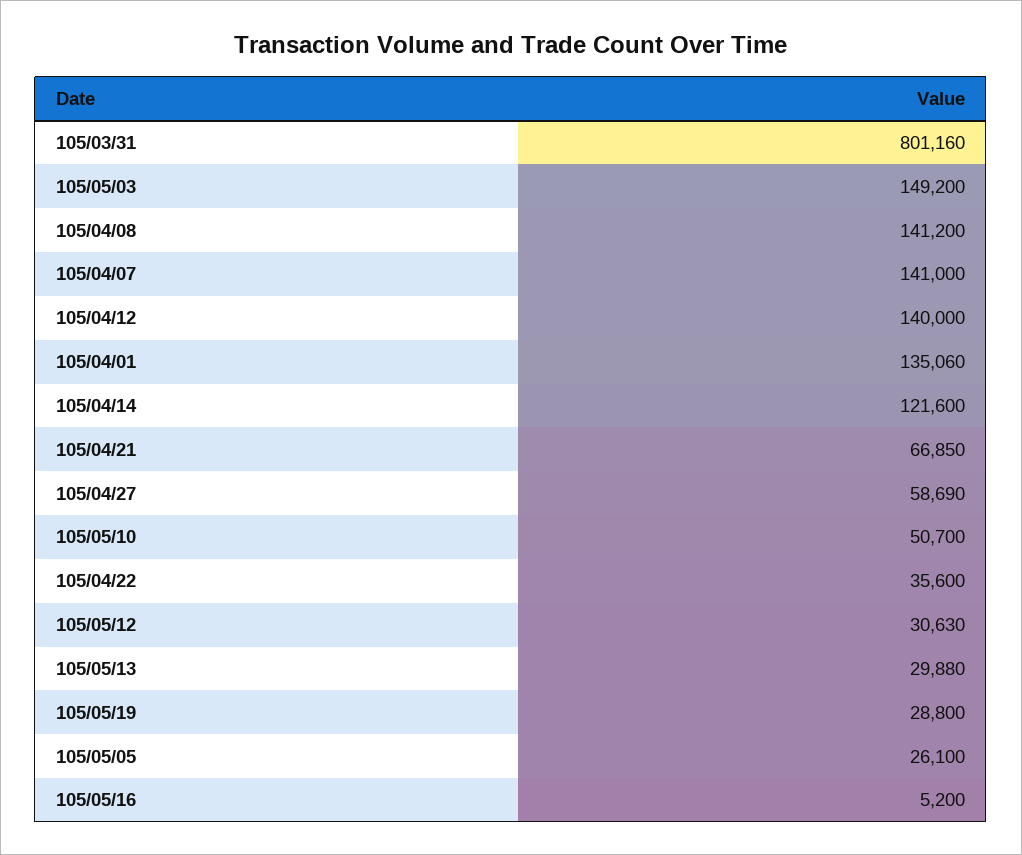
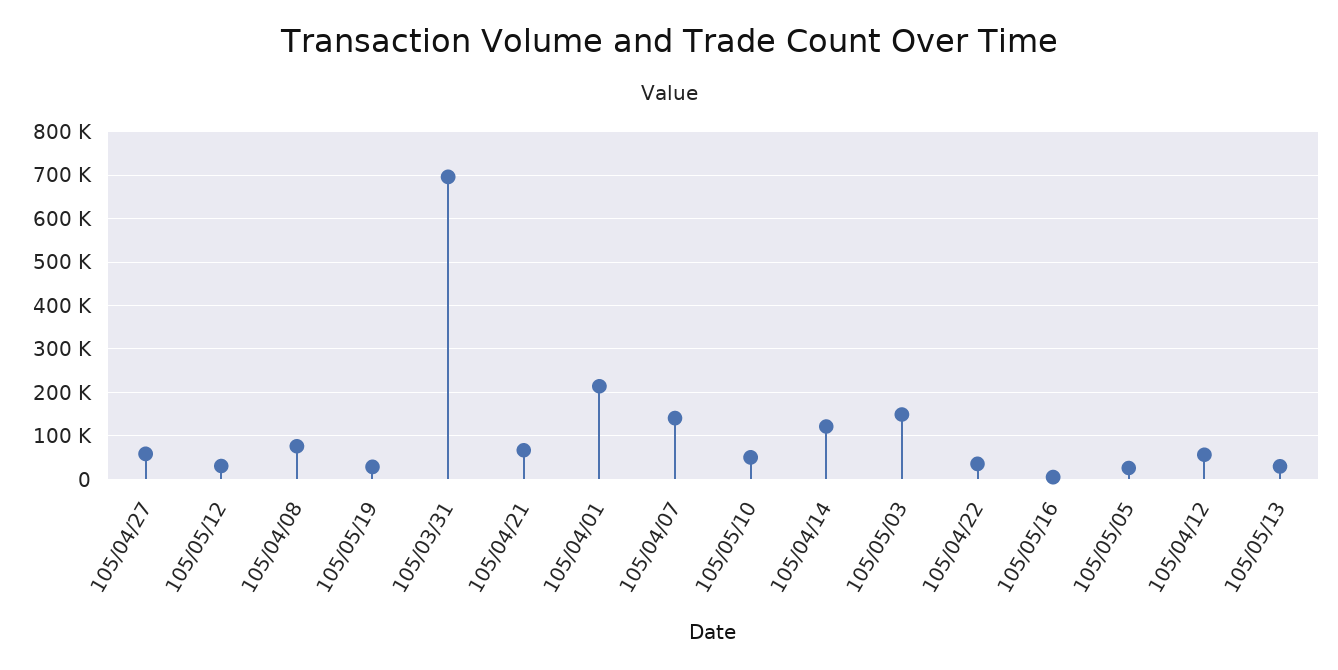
105/03/31: 801160 -> 700000
105/04/08: 141200 -> 80000
105/04/12: 140000 -> 60000
105/04/01: 135060 -> 220000

